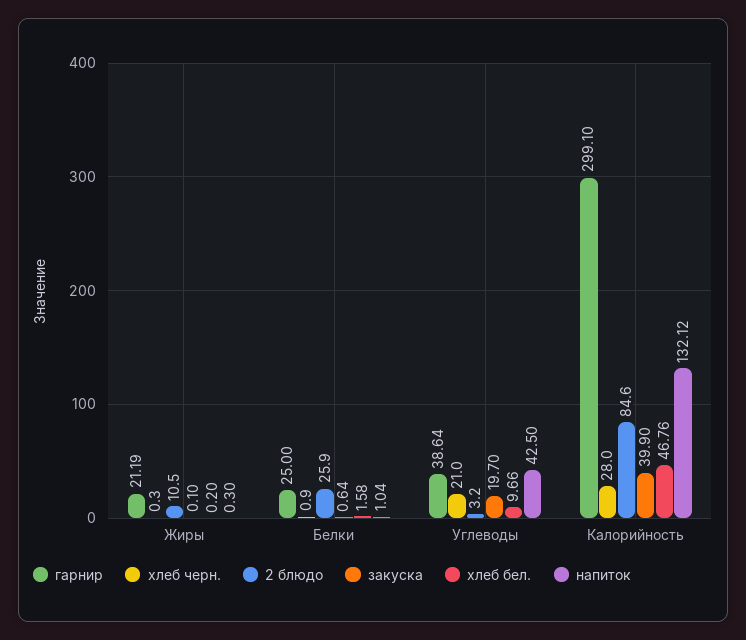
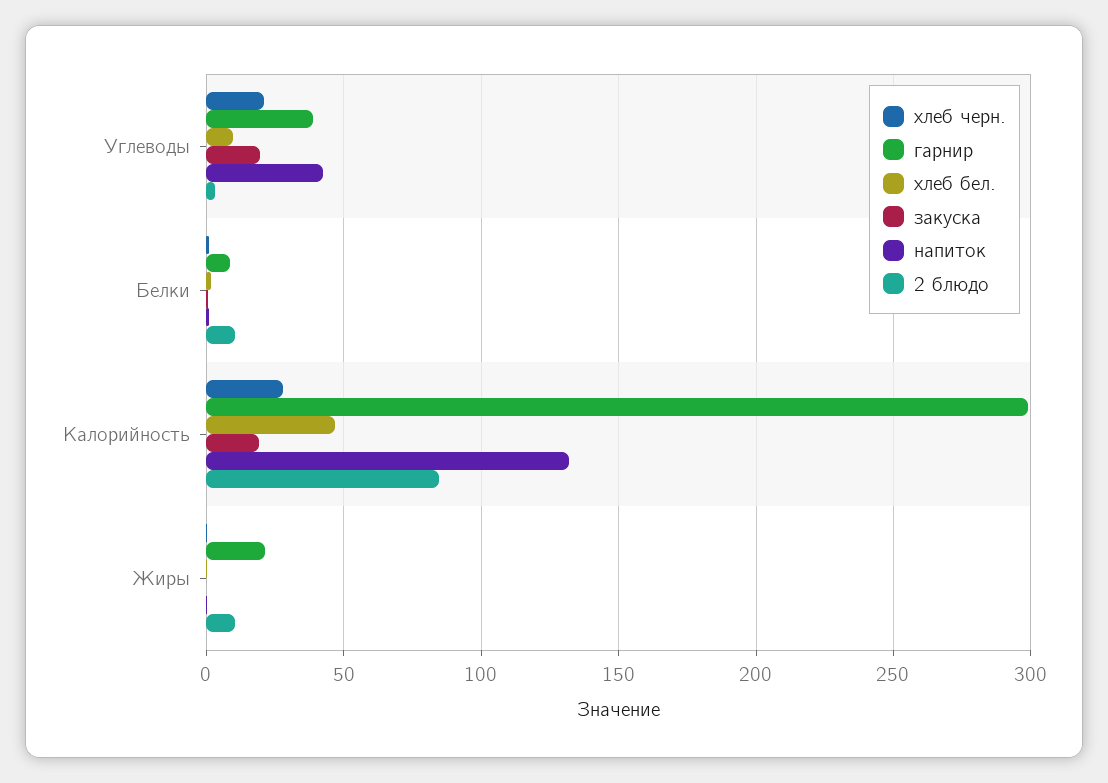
гарнир, Белки: 25 -> 10
2 блюдо, Белки: 25.9 -> 10
закуска, Калорийность: 39.9 -> 20

